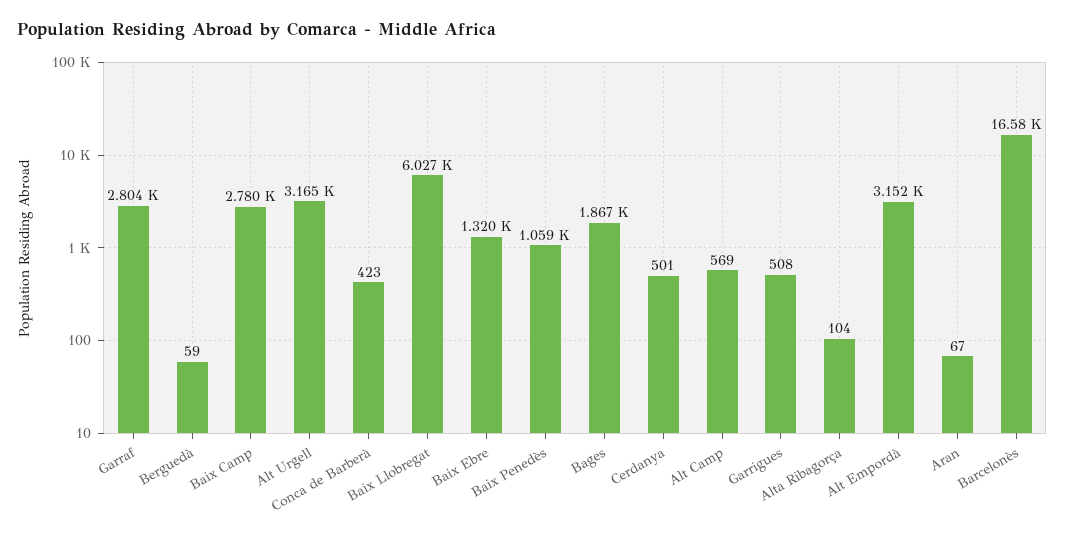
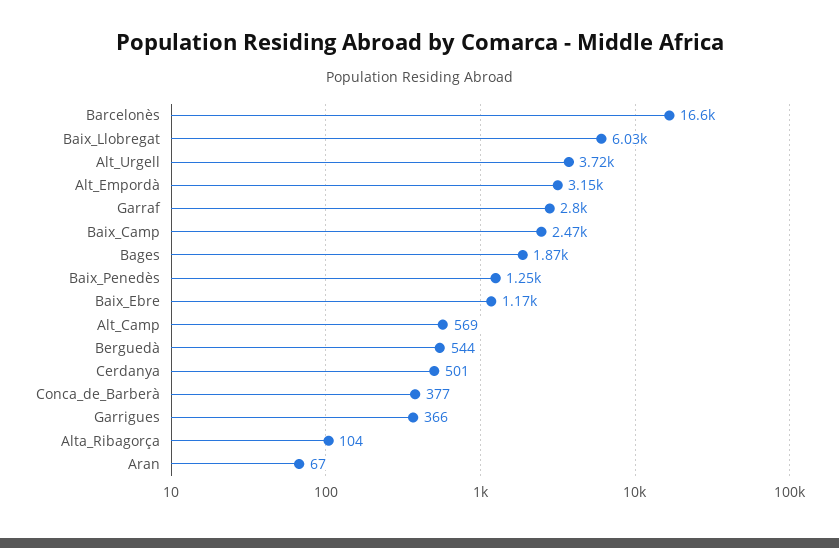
Berguedà: 59 -> 544
Baix Camp: 2780 -> 2470
Alt Urgell: 3165 -> 3720
Conca de Barberà: 423 -> 377
Baix Ebre: 1320 -> 1170
Baix Penedès: 1059 -> 1250
Garrigues: 508 -> 366

